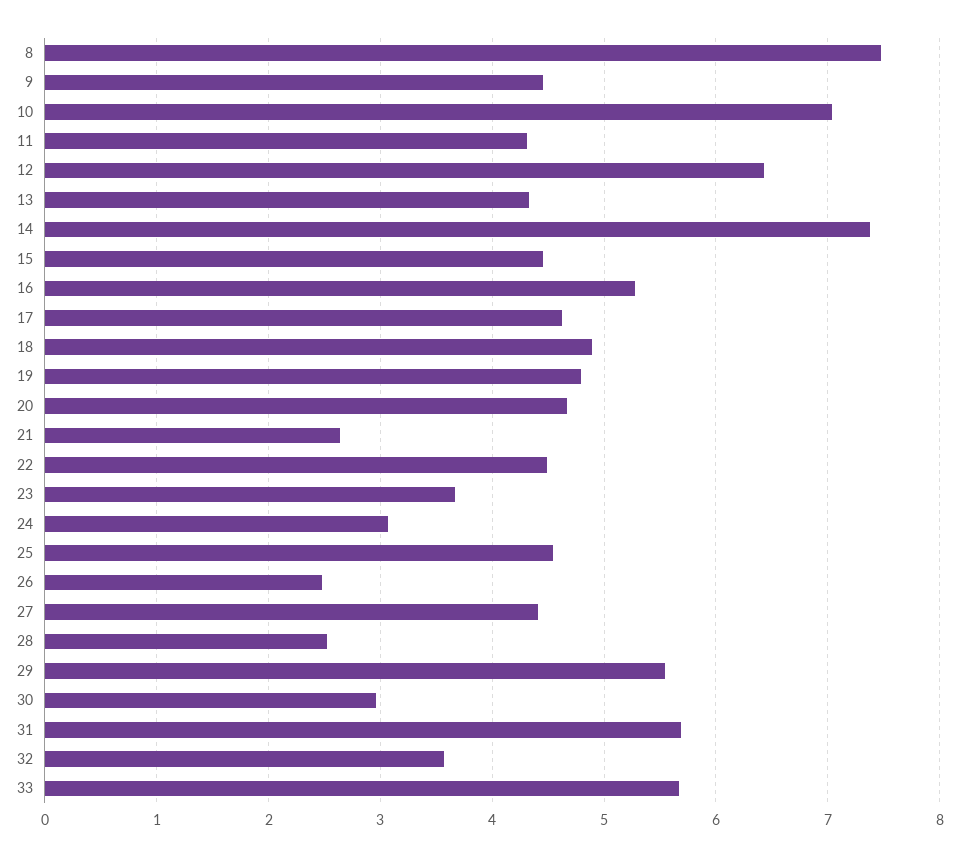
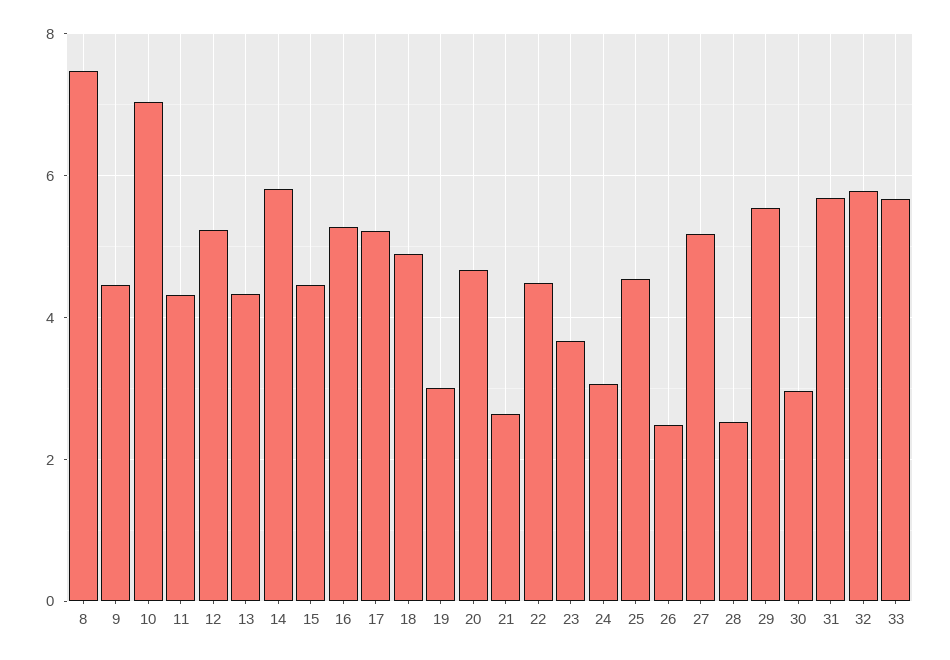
12: 6.4 -> 5.2
14: 7.4 -> 5.8
17: 4.6 -> 5.2
19: 4.8 -> 3
27: 4.4 -> 5.2
32: 3.6 -> 5.8

